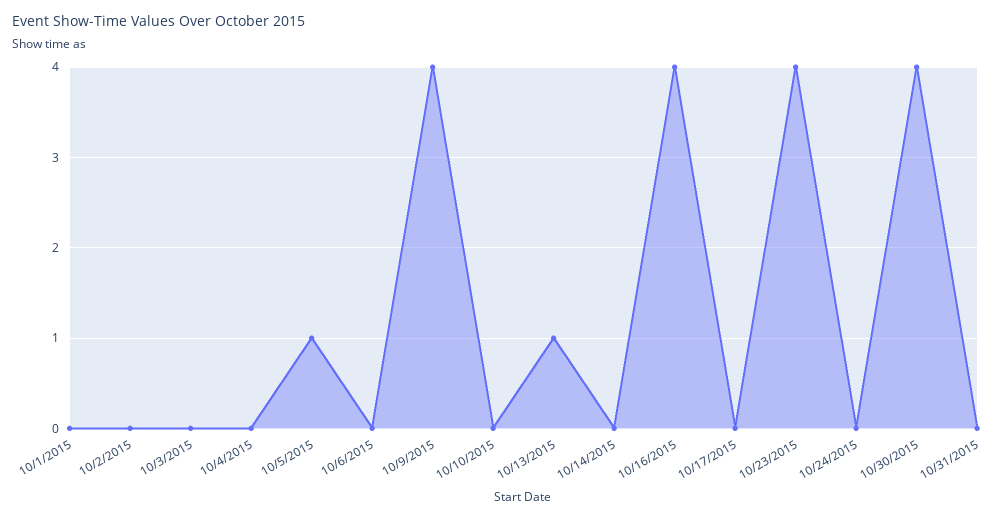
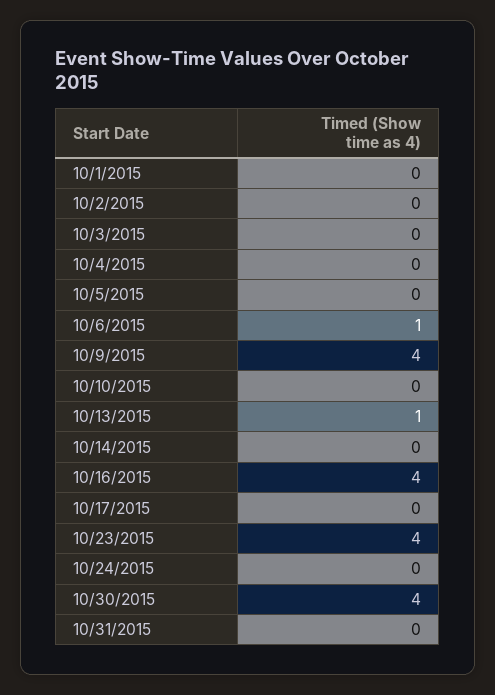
10/5/2015: 1 -> 0
10/6/2015: 0 -> 1

